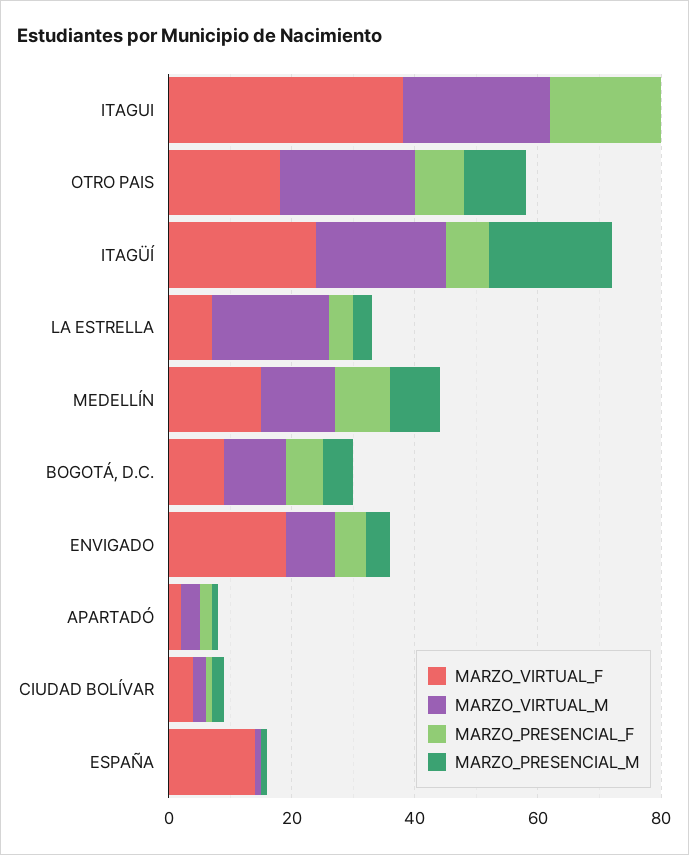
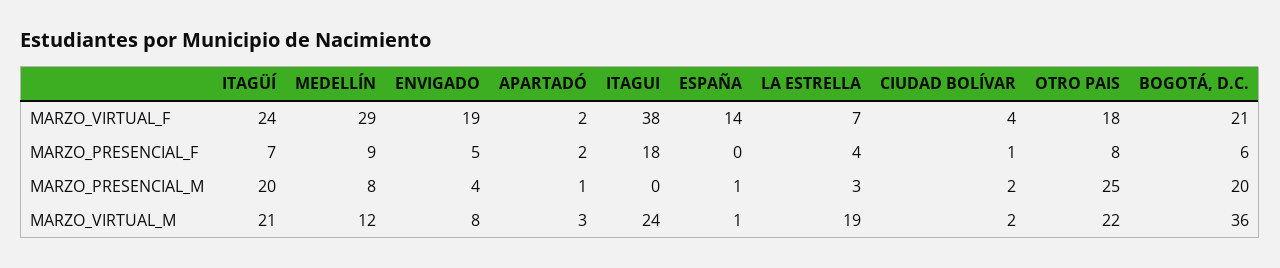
MARZO_PRESENCIAL_M, OTRO PAIS: 10 -> 25
MARZO_VIRTUAL_F, MEDELLÍN: 15 -> 29
MARZO_VIRTUAL_F, BOGOTÁ, D.C.: 10 -> 21
MARZO_VIRTUAL_M, BOGOTÁ, D.C.: 10 -> 36
MARZO_PRESENCIAL_M, BOGOTÁ, D.C.: 5 -> 20

